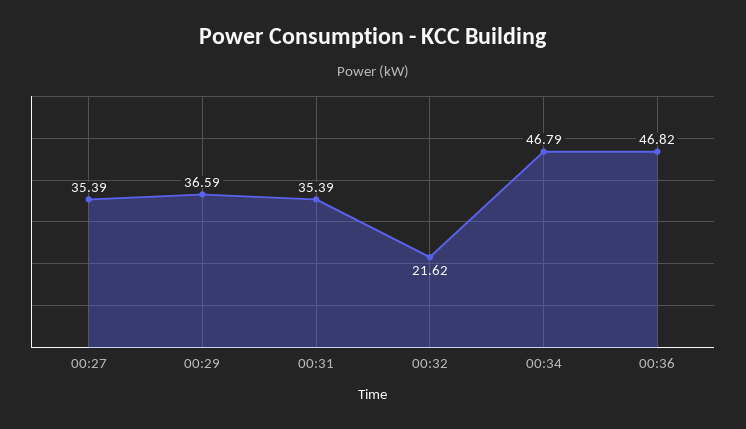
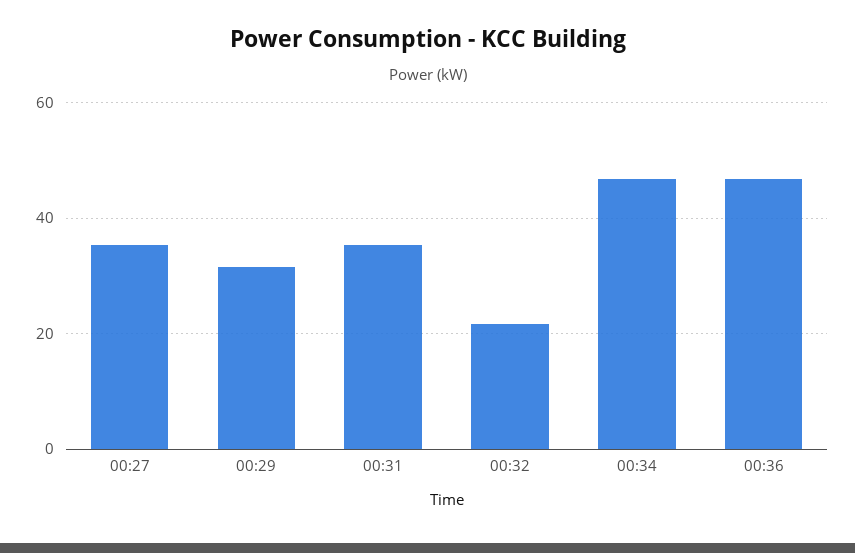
00:29: 36.59 -> 32

